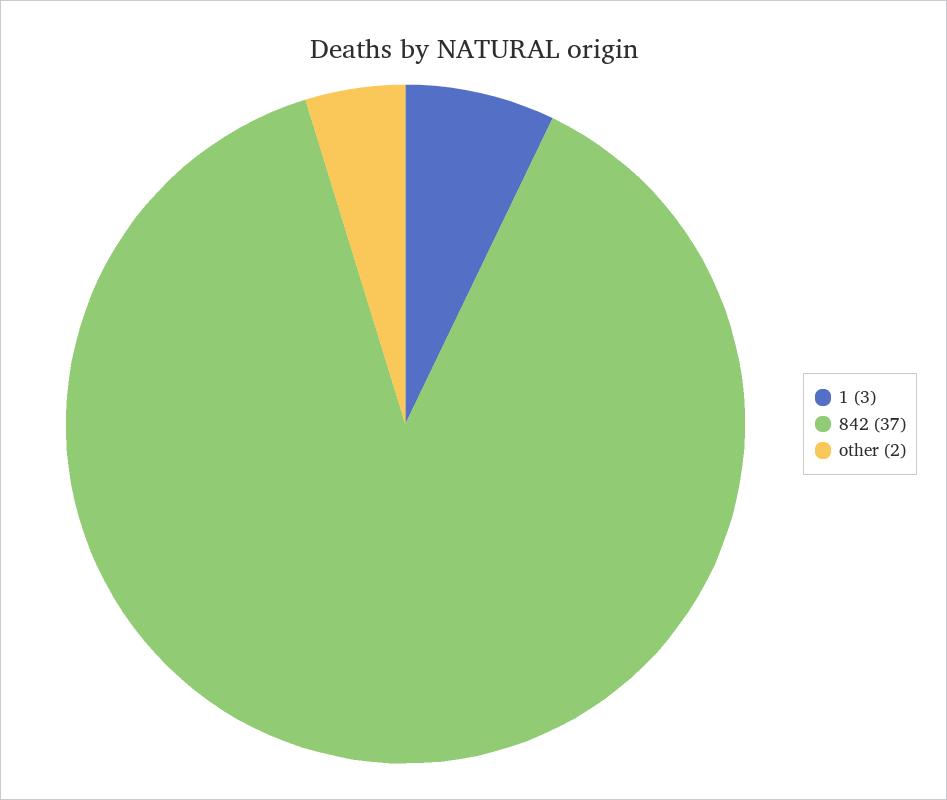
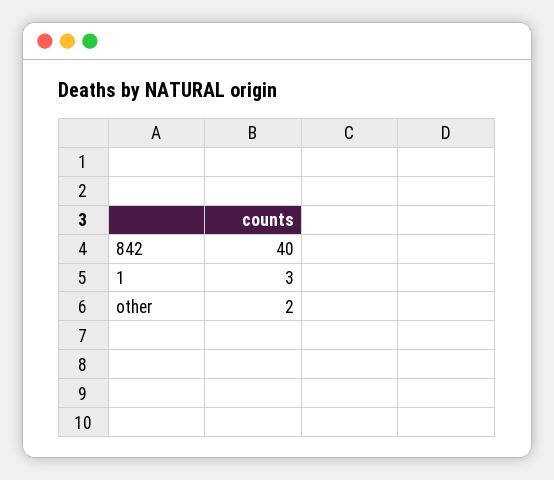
842: 37 -> 40

